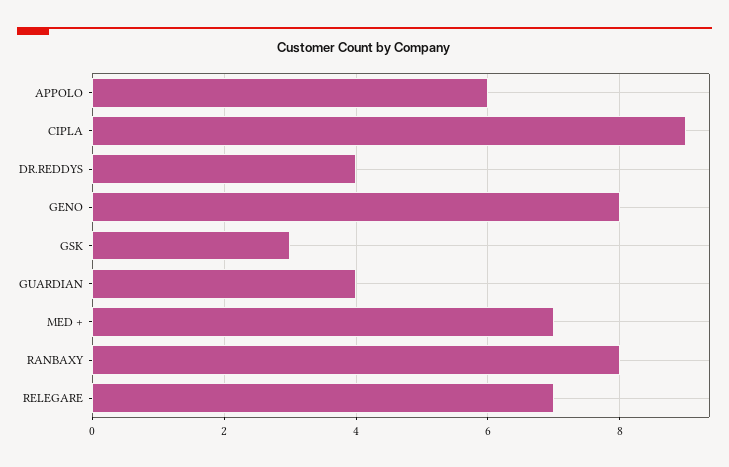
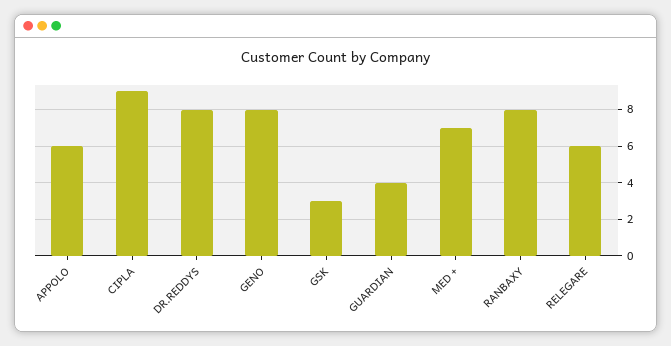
DR.REDDYS: 4 -> 8
RELEGARE: 7 -> 6

